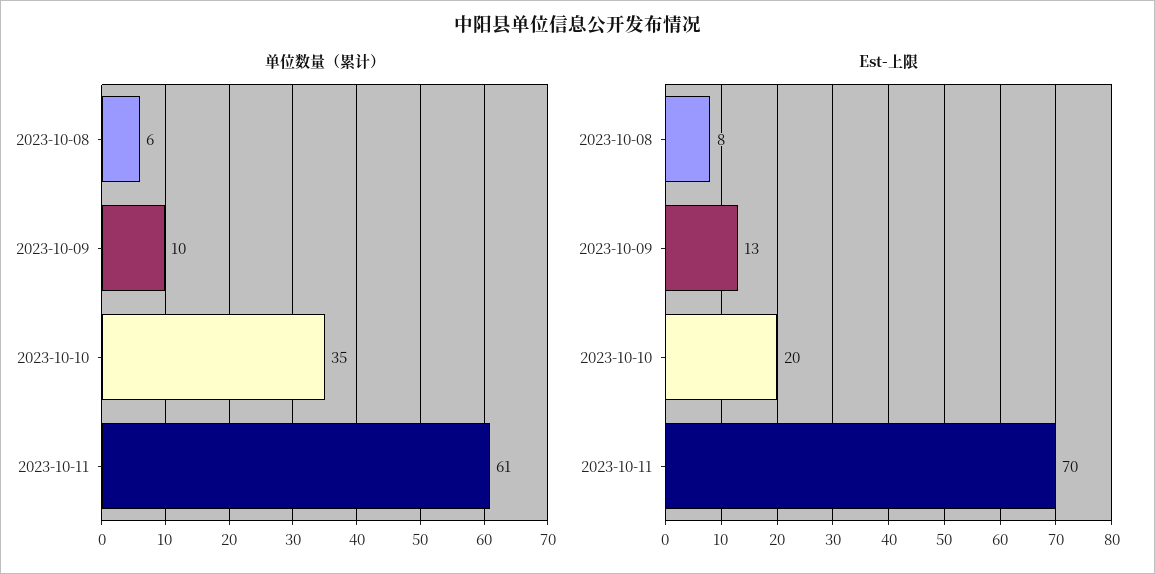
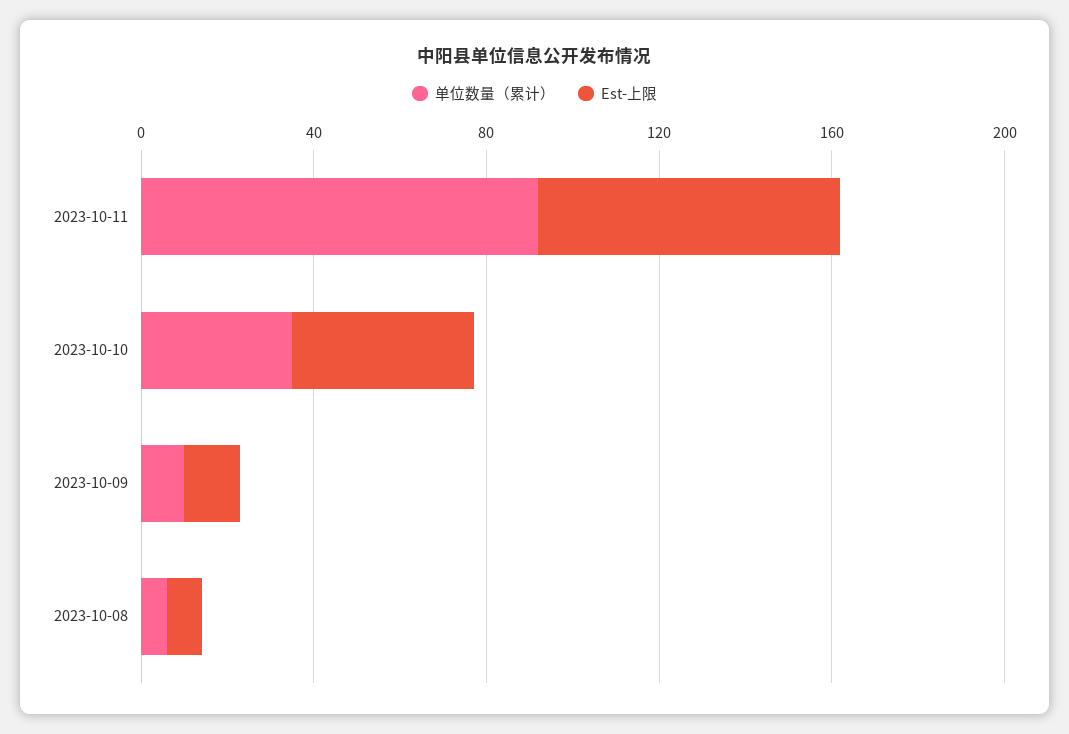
单位数量（累计）, 2023-10-11: 61 -> 90
Est-上限, 2023-10-10: 20 -> 40

